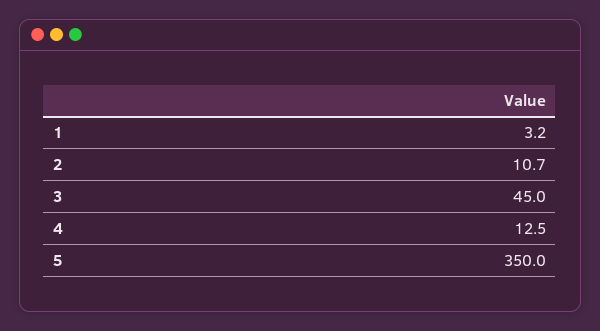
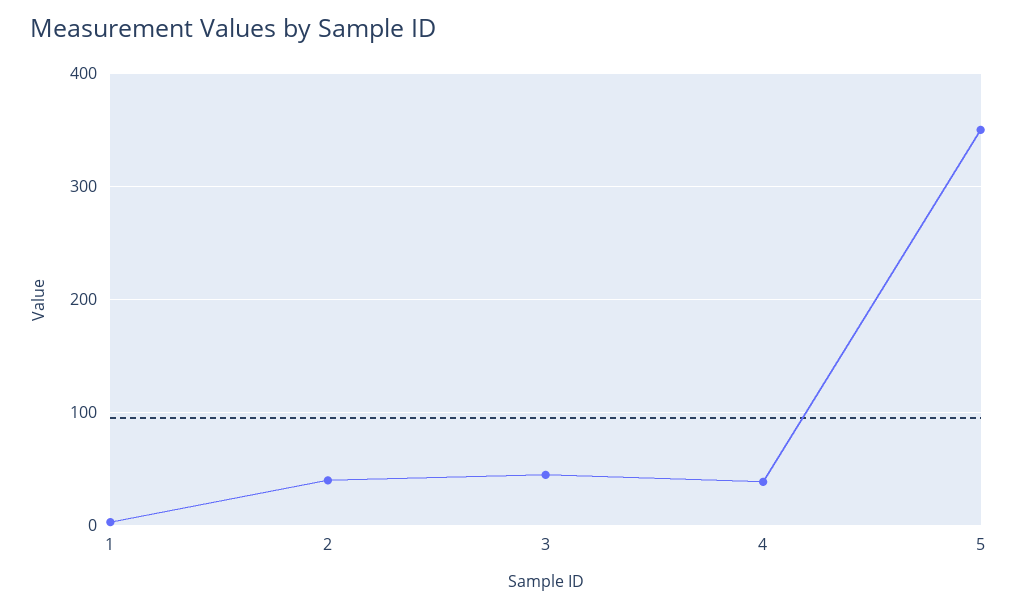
2: 10.7 -> 40
4: 12.5 -> 40

